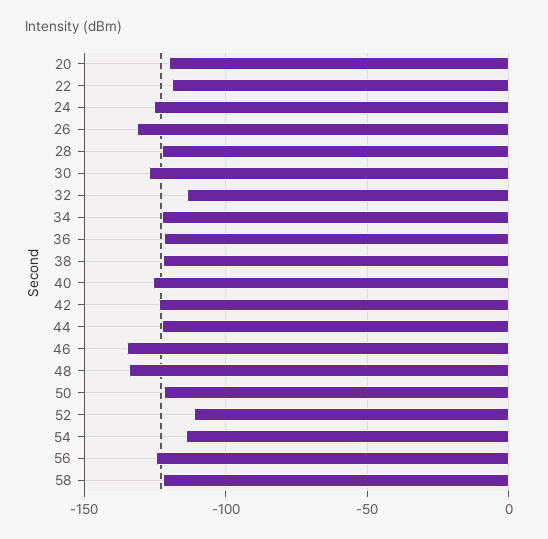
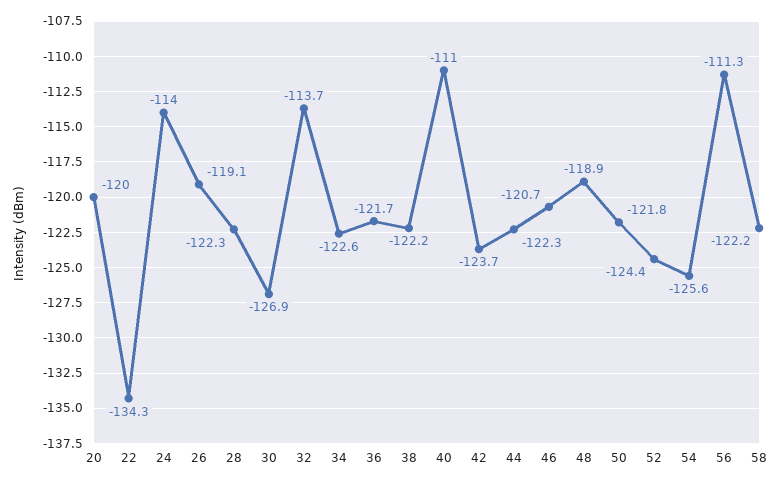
22: -120 -> -134.3
24: -125 -> -114
26: -130 -> -119.1
40: -125 -> -111
46: -135 -> -120.7
48: -135 -> -118.9
52: -110 -> -124.4
54: -115 -> -125.6
56: -125 -> -111.3

